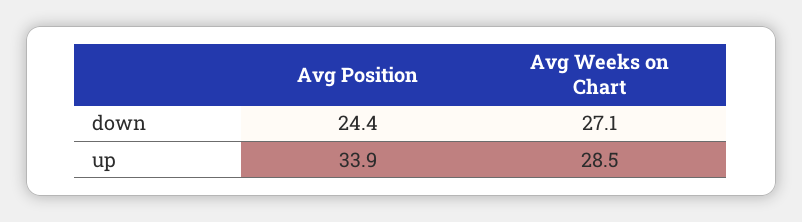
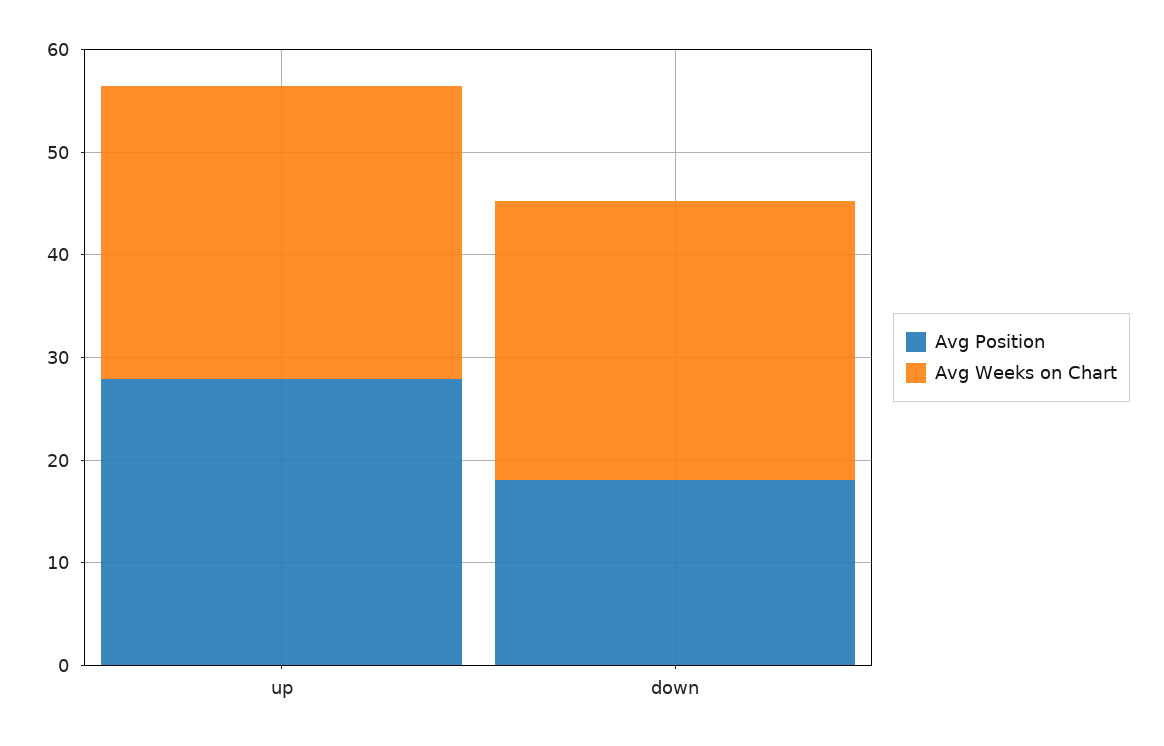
Avg Position, down: 24.4 -> 18
Avg Position, up: 33.9 -> 28

